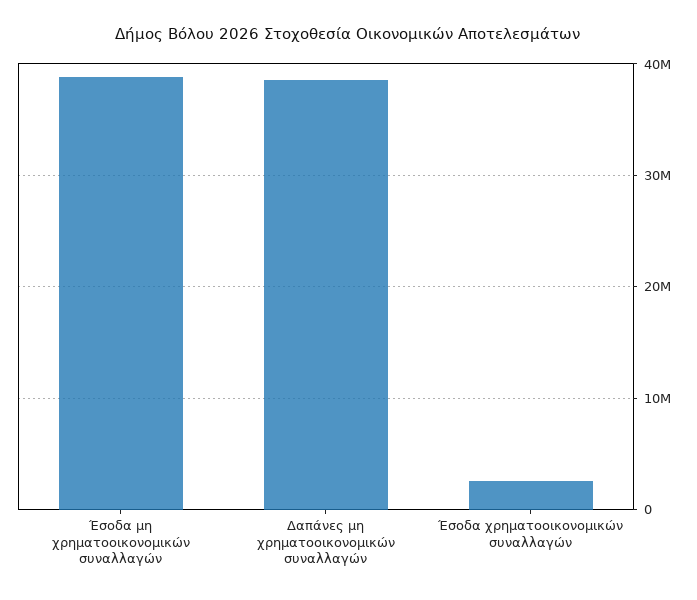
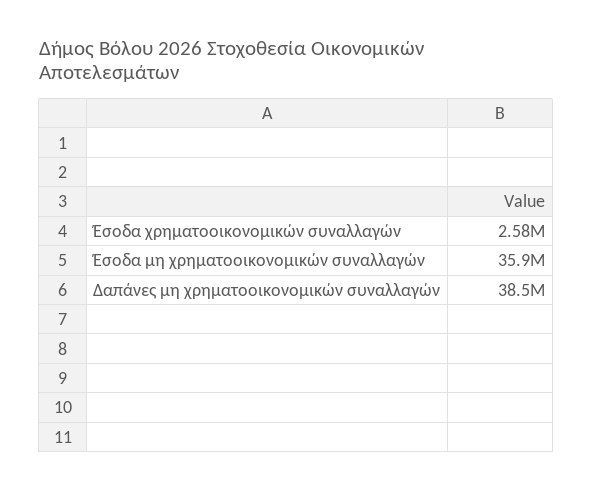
Έσοδα μη χρηματοοικονομικών συναλλαγών: 39000000 -> 35900000

